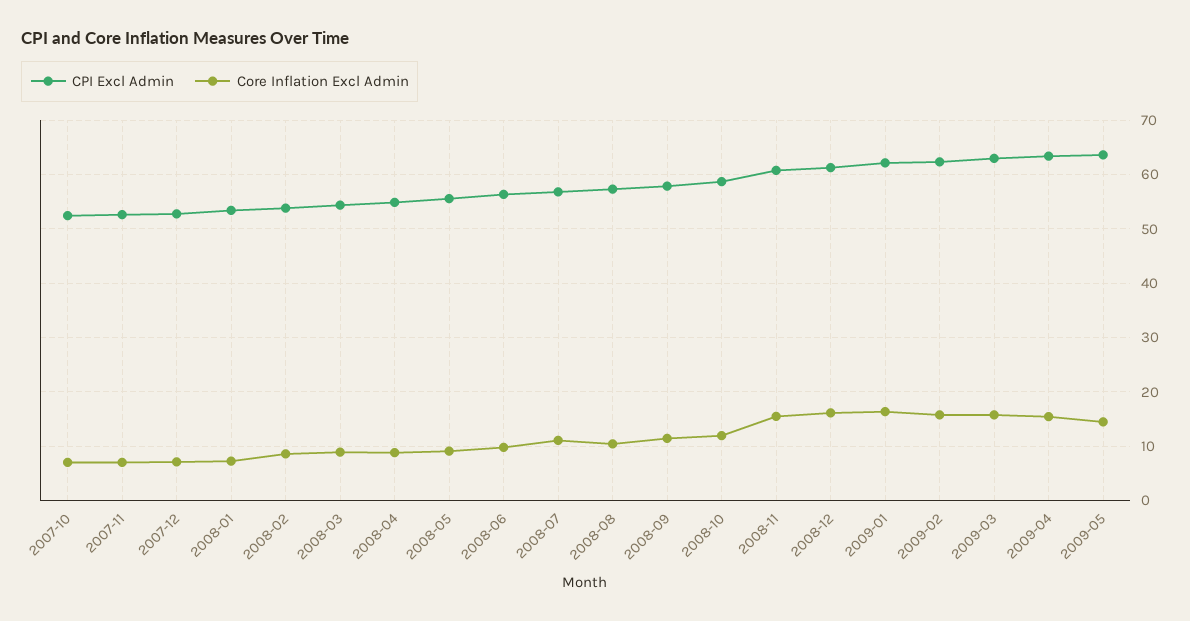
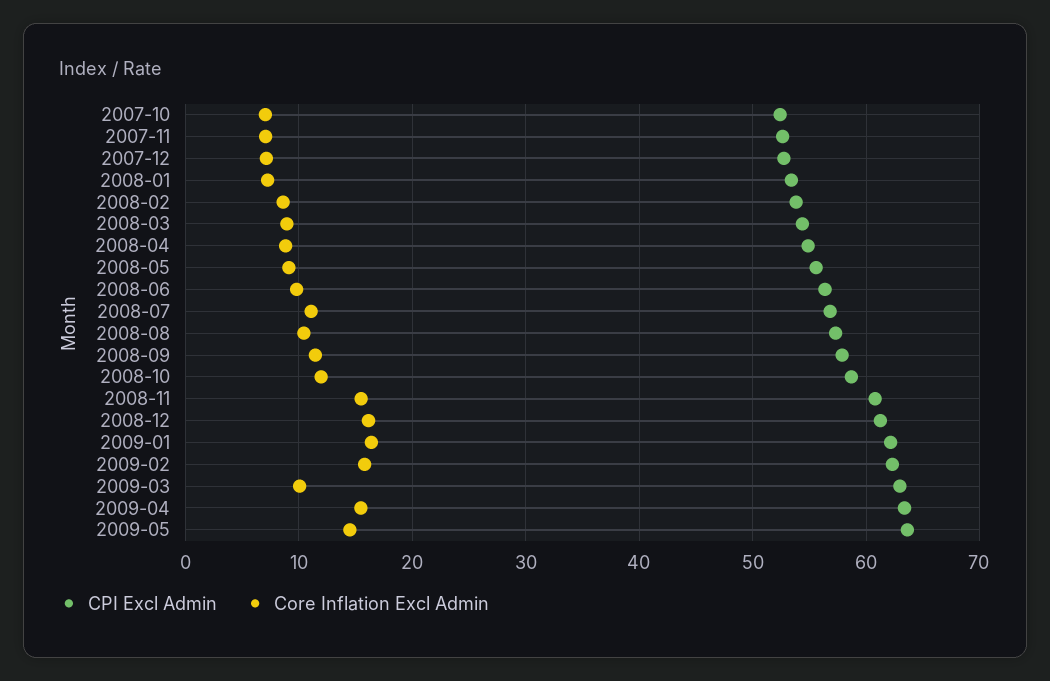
Core Inflation Excl Admin, 2009-03: 16 -> 10

